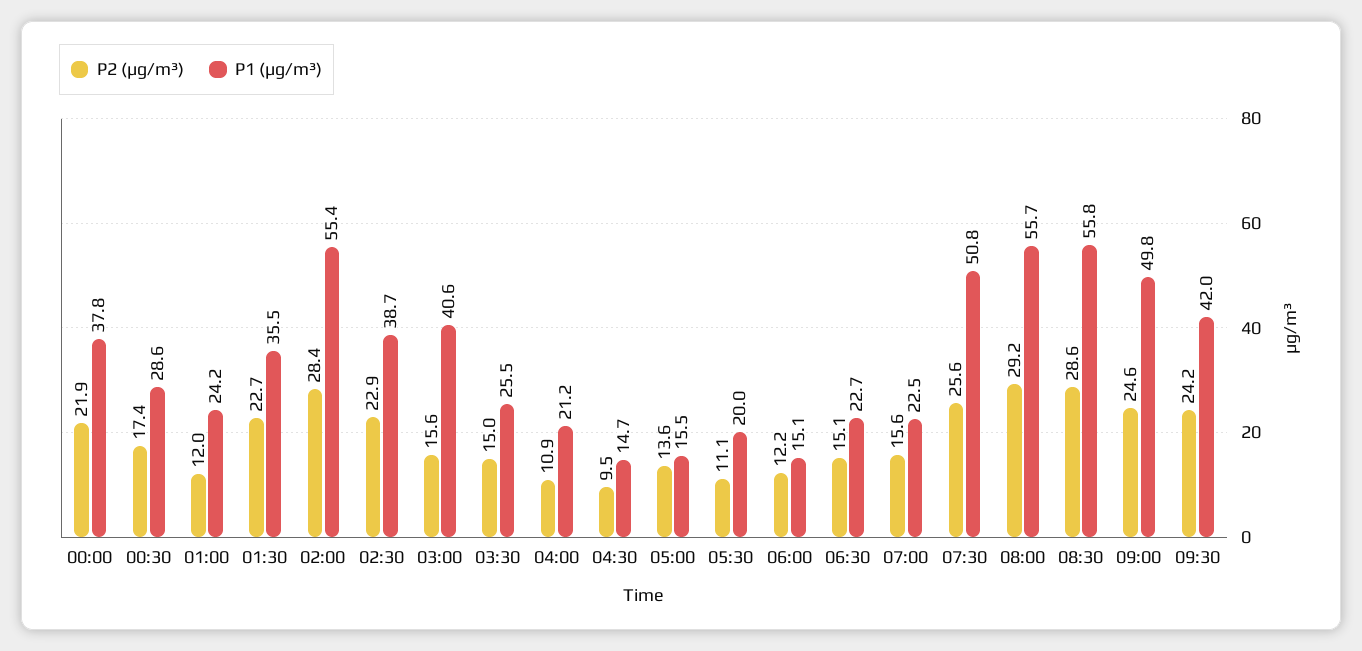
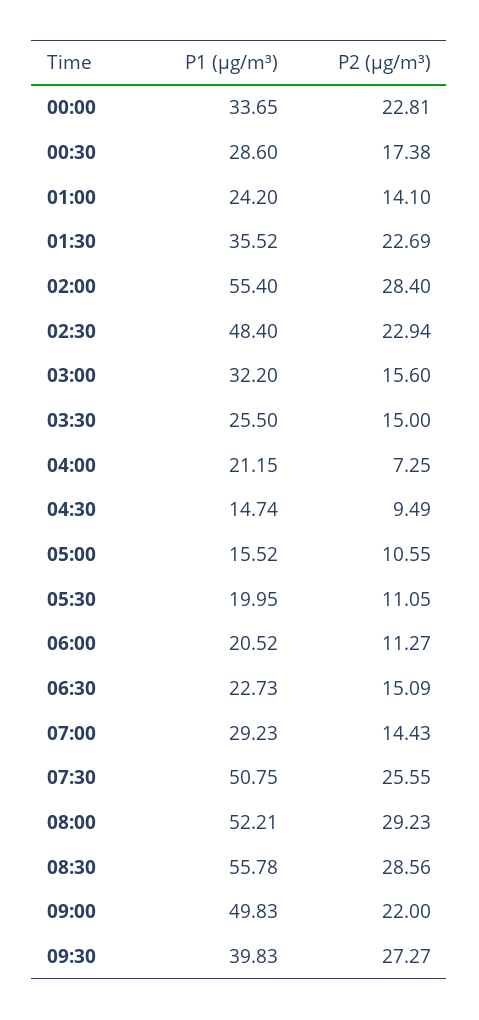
P2 (µg/m³), 00:00: 21.9 -> 22.81
P1 (µg/m³), 00:00: 37.8 -> 33.65
P2 (µg/m³), 01:00: 12 -> 14.1
P1 (µg/m³), 02:30: 38.7 -> 48.4
P1 (µg/m³), 03:00: 40.6 -> 32.2
P2 (µg/m³), 04:00: 10.9 -> 7.25
P2 (µg/m³), 05:00: 13.6 -> 10.55
P2 (µg/m³), 06:00: 12.2 -> 11.27
P1 (µg/m³), 06:00: 15.1 -> 20.52
P2 (µg/m³), 07:00: 15.6 -> 14.43
P1 (µg/m³), 07:00: 22.5 -> 29.23
P1 (µg/m³), 08:00: 55.7 -> 52.21
P2 (µg/m³), 09:00: 24.6 -> 22
P2 (µg/m³), 09:30: 24.2 -> 27.27
P1 (µg/m³), 09:30: 42 -> 39.83

